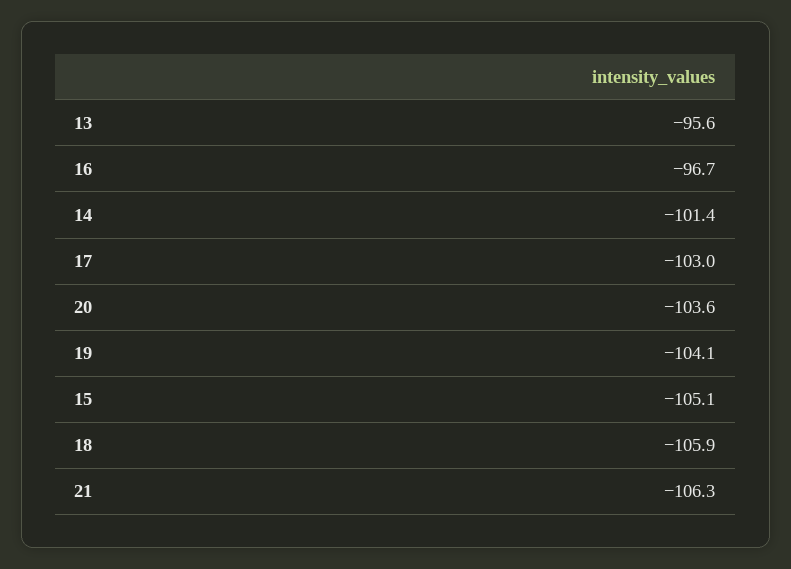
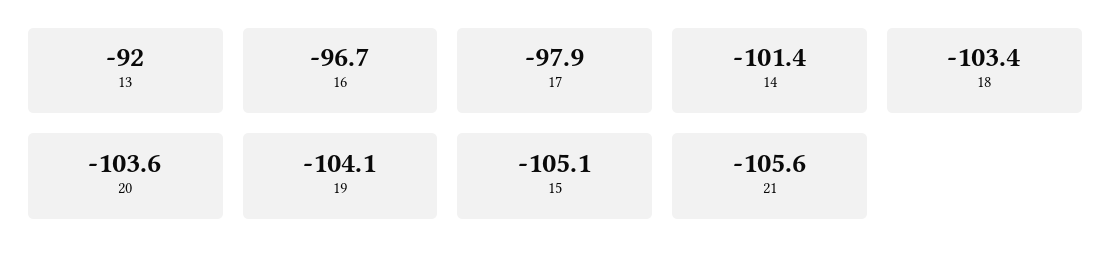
13: -95.6 -> -92
17: -103 -> -97.9
18: -105.9 -> -103.4
21: -106.3 -> -105.6

